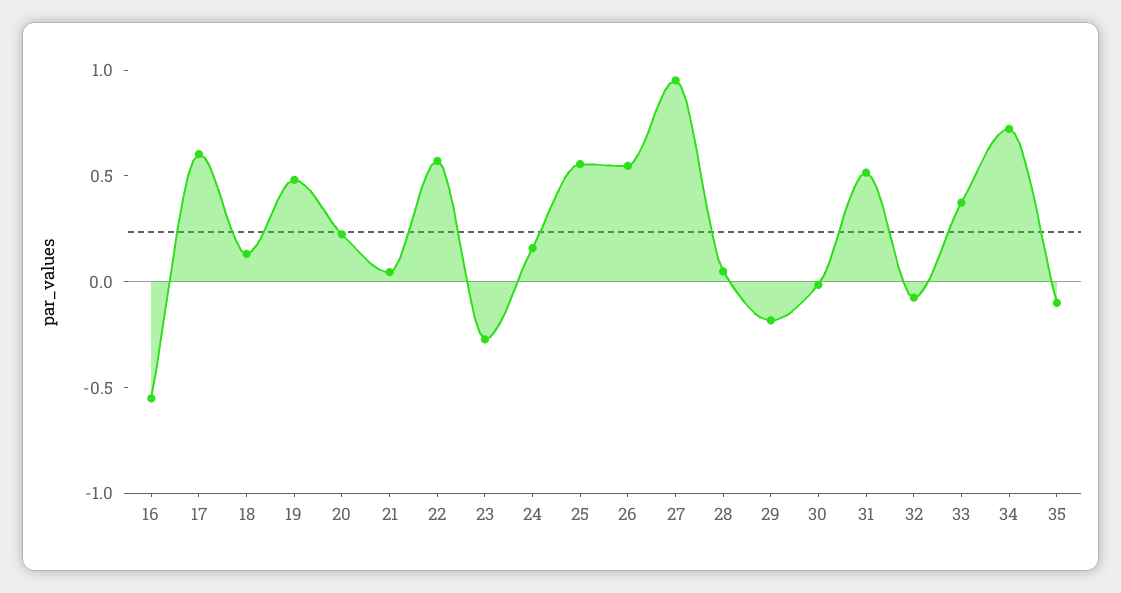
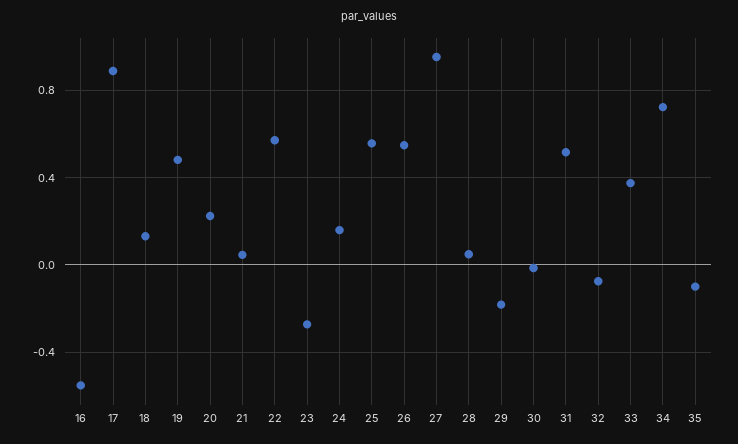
17: 0.6 -> 0.9

